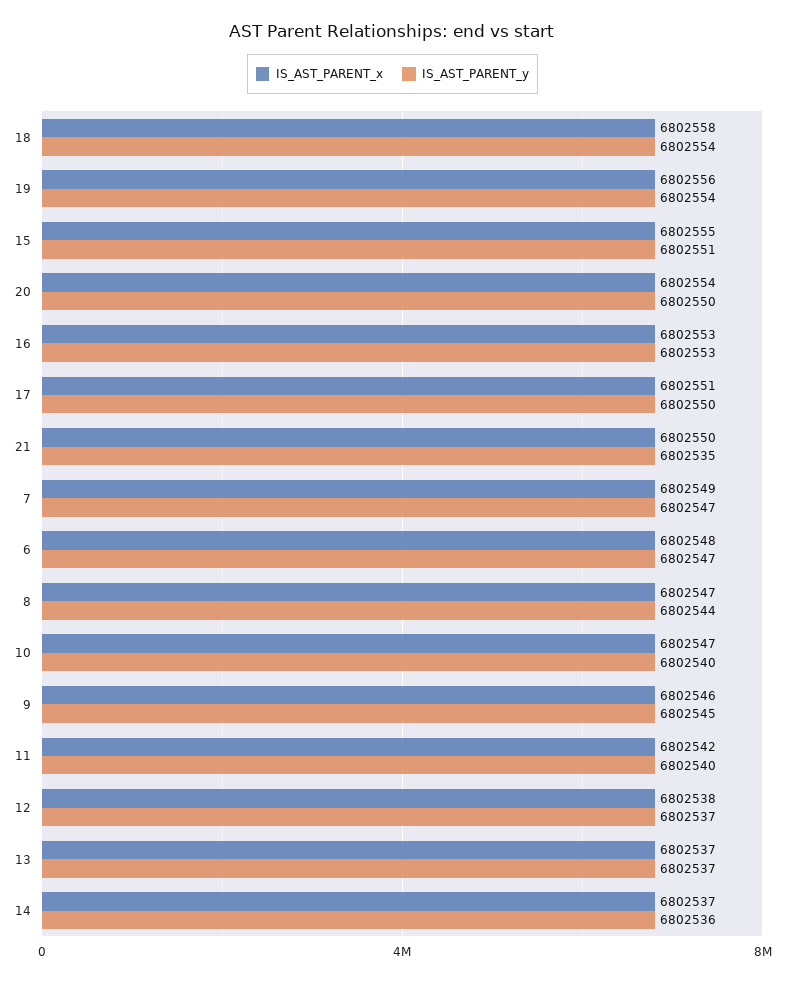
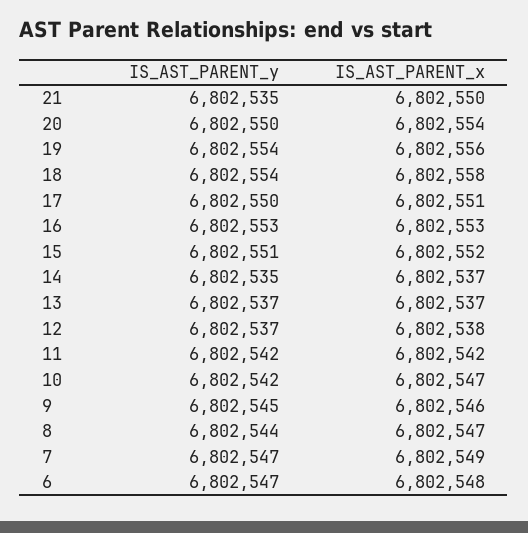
IS_AST_PARENT_x, 15: 6802555 -> 6802552
IS_AST_PARENT_y, 10: 6802540 -> 6802542
IS_AST_PARENT_y, 11: 6802540 -> 6802542
IS_AST_PARENT_y, 14: 6802536 -> 6802535

